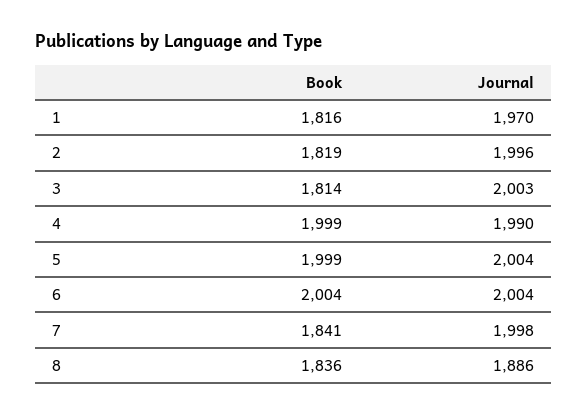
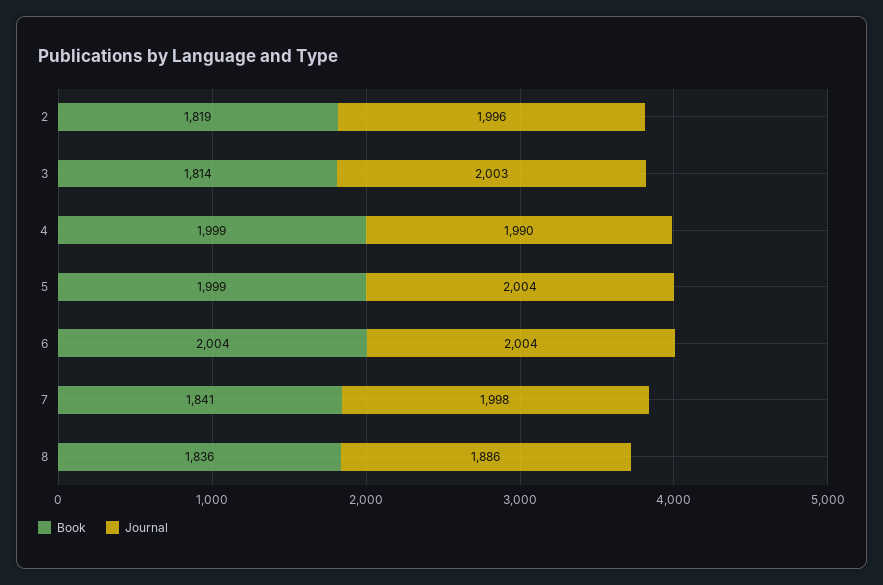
Book, 1: 1816 -> none
Journal, 1: 1970 -> none

